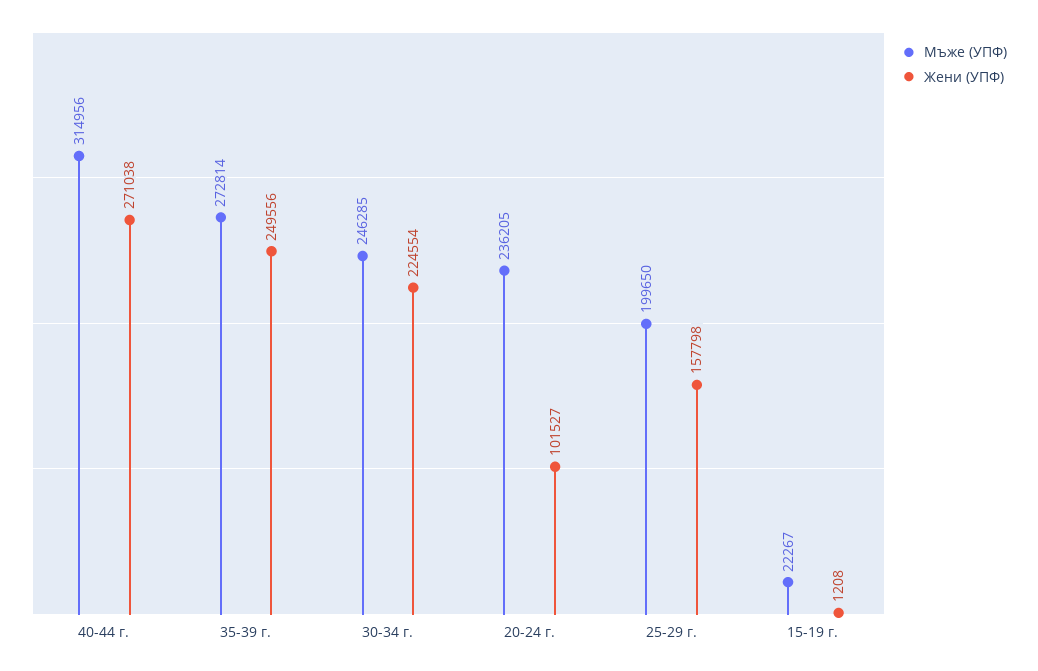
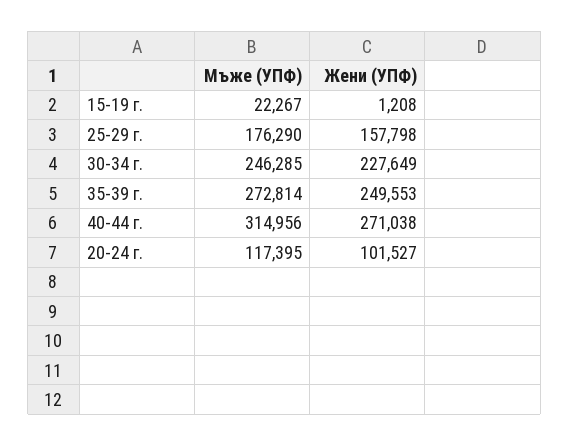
Жени (УПФ), 35-39 г.: 249556 -> 249553
Жени (УПФ), 30-34 г.: 224554 -> 227649
Мъже (УПФ), 20-24 г.: 236205 -> 117395
Мъже (УПФ), 25-29 г.: 199650 -> 176290

